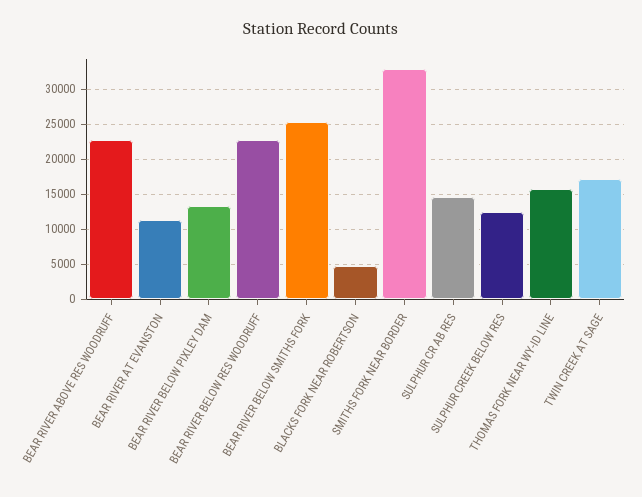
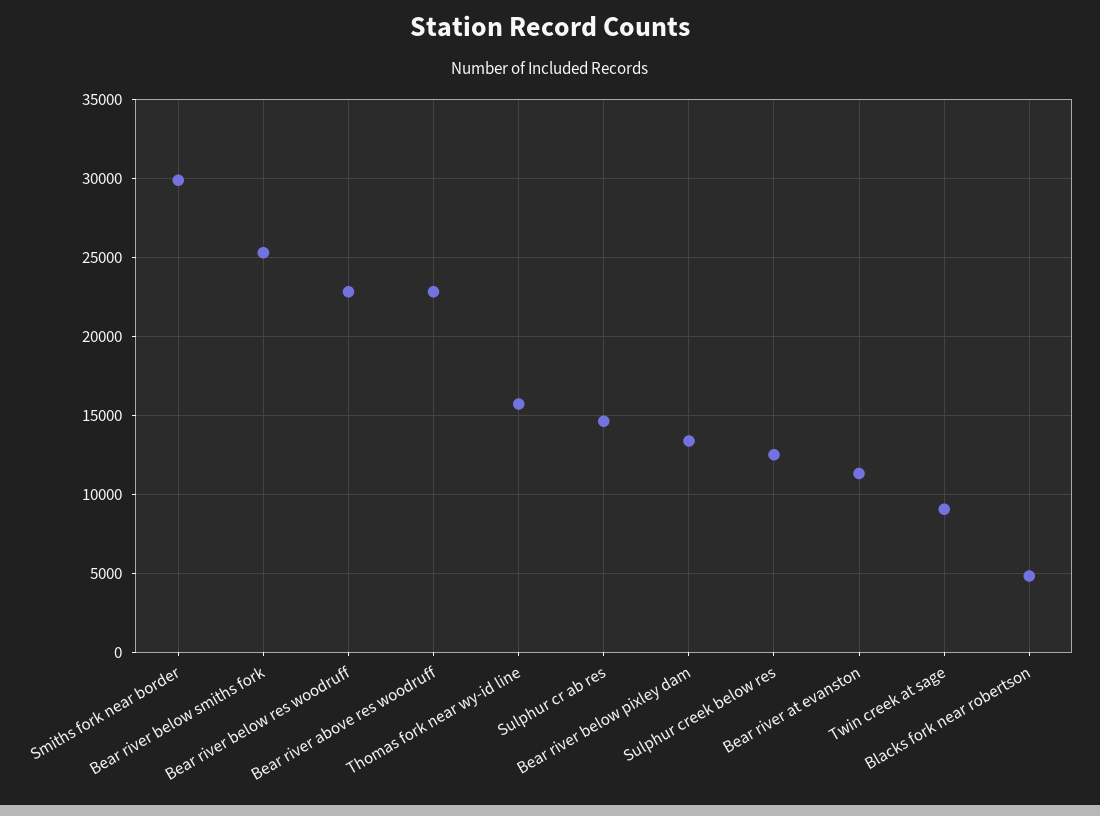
SMITHS FORK NEAR BORDER: 33000 -> 30000
TWIN CREEK AT SAGE: 17000 -> 9000

